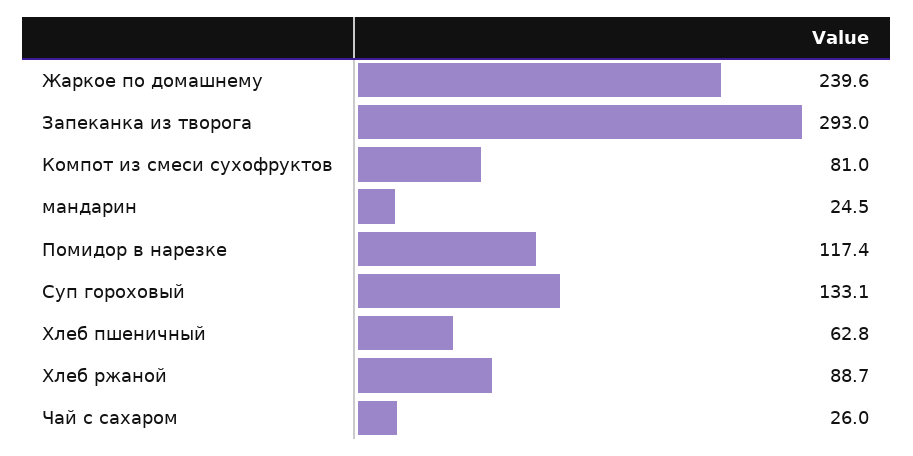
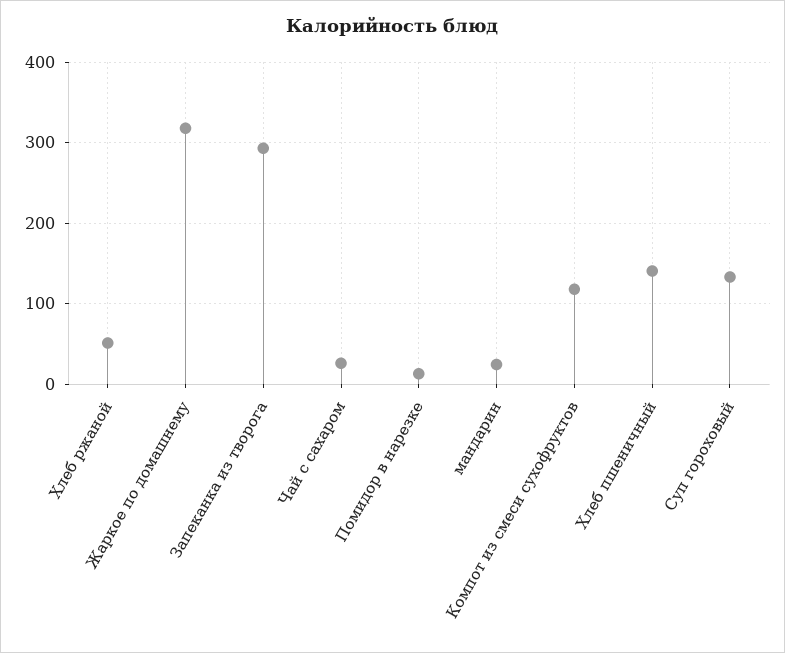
Жаркое по домашнему: 239.6 -> 320
Компот из смеси сухофруктов: 81 -> 120
Помидор в нарезке: 117.4 -> 10
Хлеб пшеничный: 62.8 -> 140
Хлеб ржаной: 88.7 -> 50

